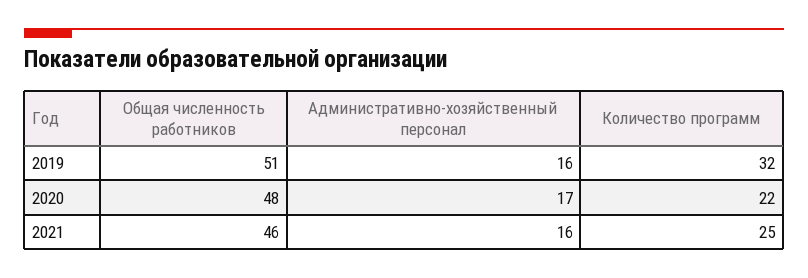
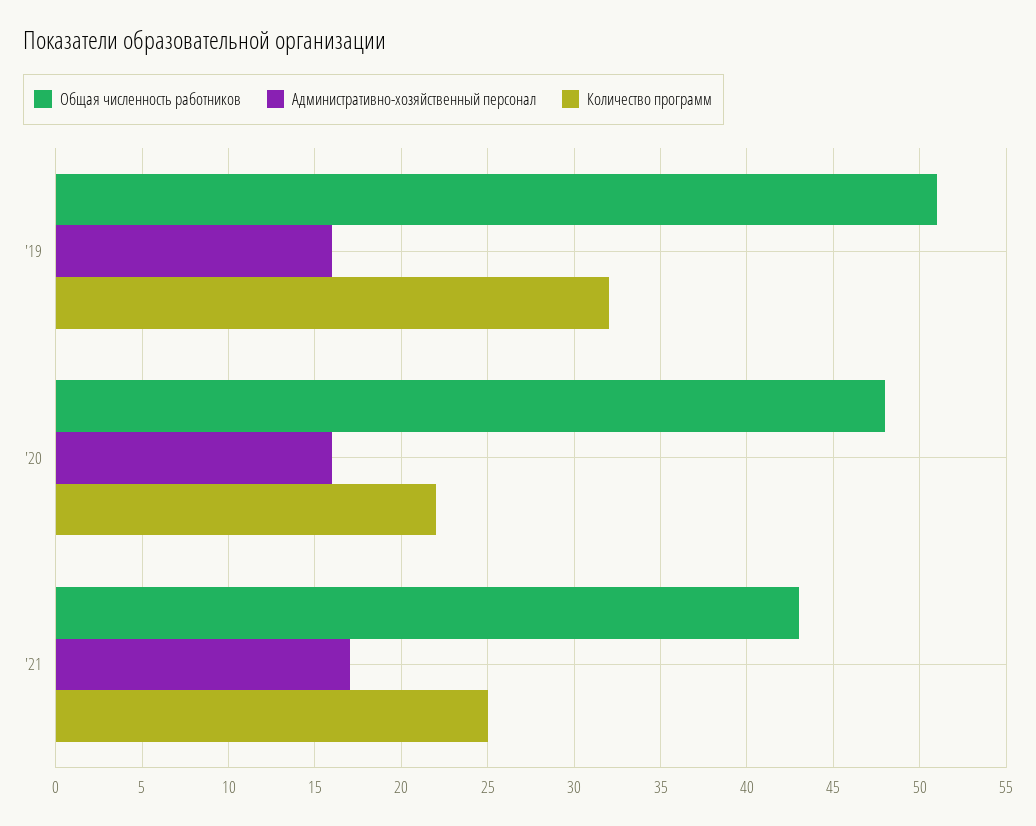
Административно-хозяйственный персонал, 2020: 17 -> 16
Общая численность работников, 2021: 46 -> 43
Административно-хозяйственный персонал, 2021: 16 -> 17

